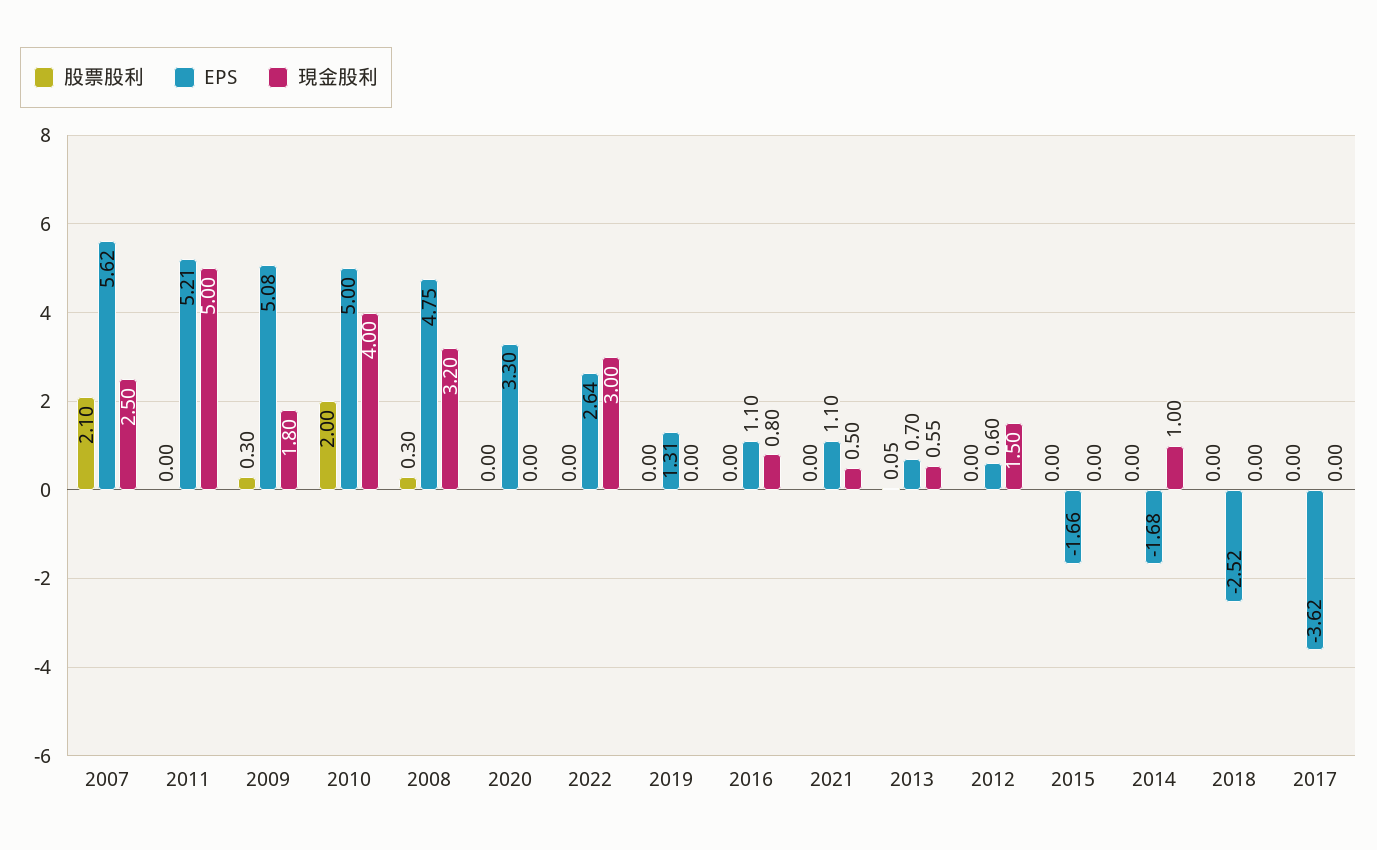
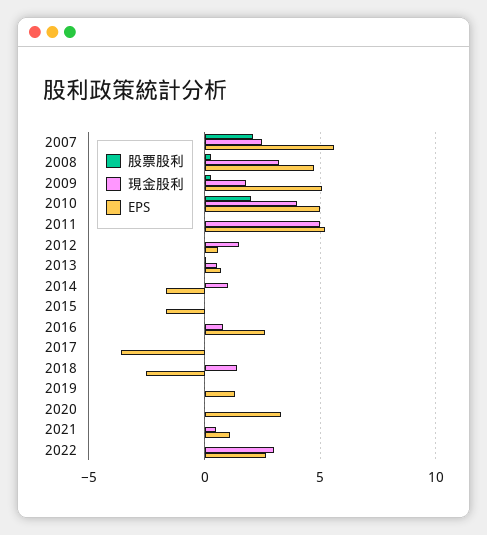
EPS, 2016: 1.1 -> 2.5
現金股利, 2018: 0 -> 1.5

